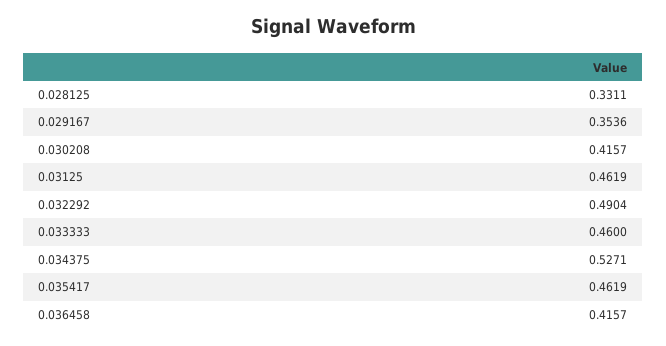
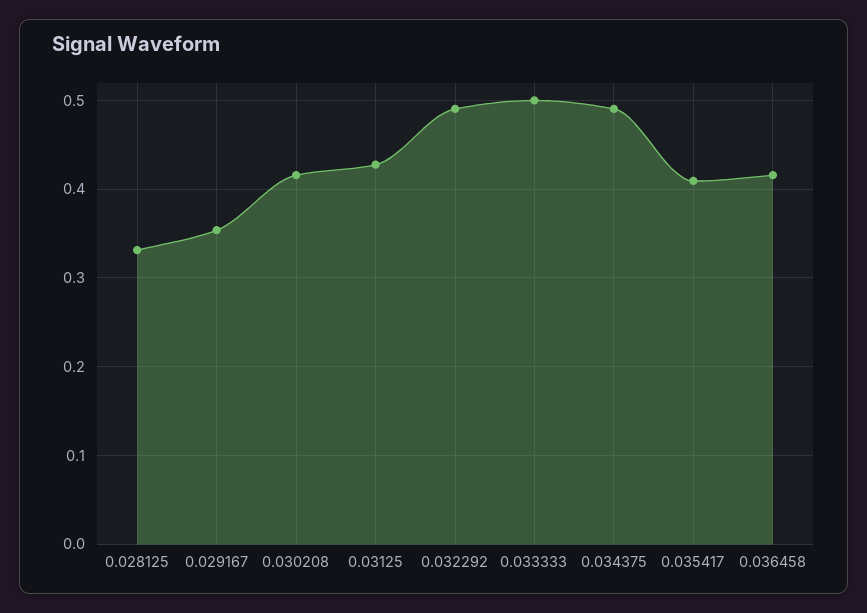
0.03125: 0.4619 -> 0.43
0.033333: 0.46 -> 0.5
0.034375: 0.5271 -> 0.49
0.035417: 0.4619 -> 0.41

